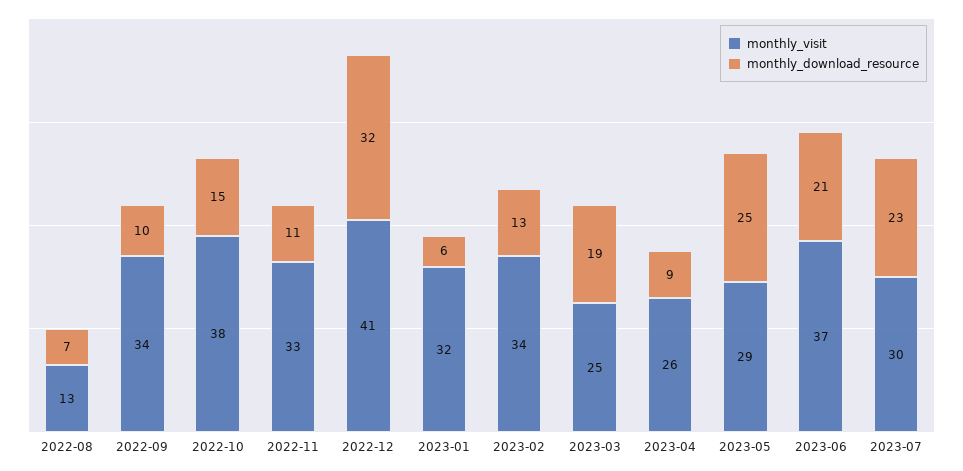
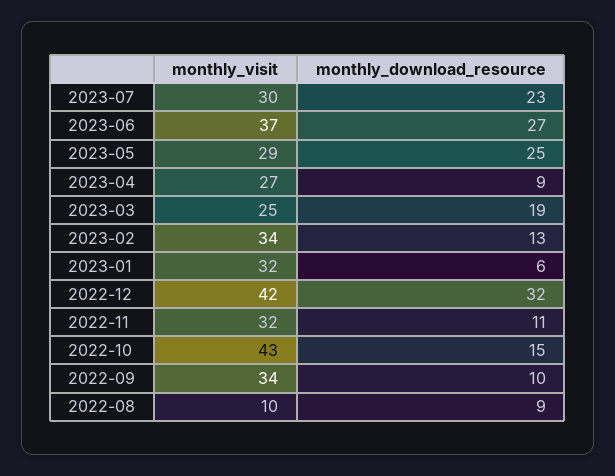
monthly_visit, 2022-08: 13 -> 10
monthly_download_resource, 2022-08: 7 -> 9
monthly_visit, 2022-10: 38 -> 43
monthly_visit, 2022-11: 33 -> 32
monthly_visit, 2022-12: 41 -> 42
monthly_visit, 2023-04: 26 -> 27
monthly_download_resource, 2023-06: 21 -> 27

